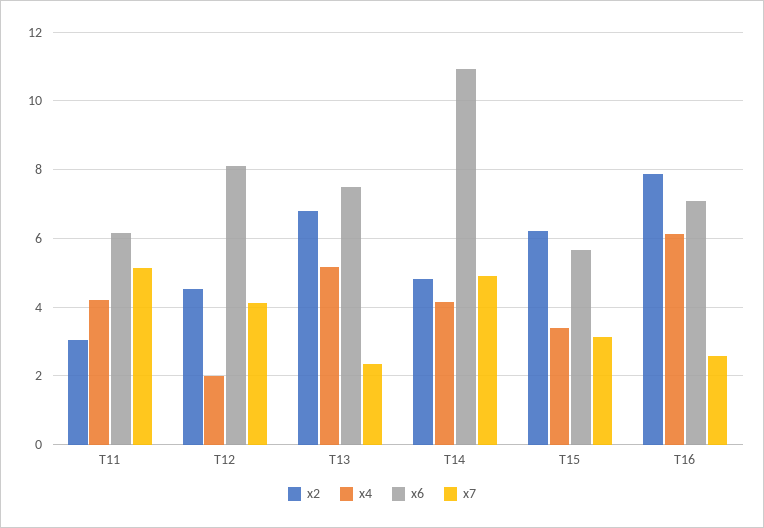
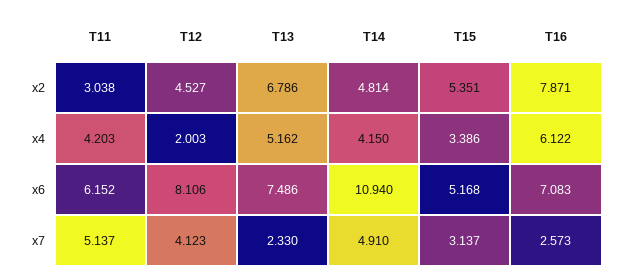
x2, T15: 6.2 -> 5.351
x6, T15: 5.6 -> 5.168

